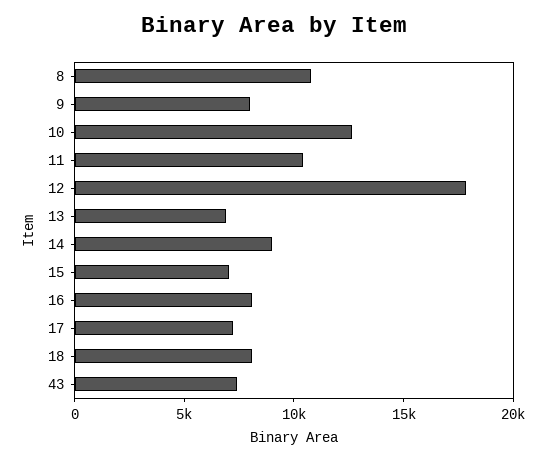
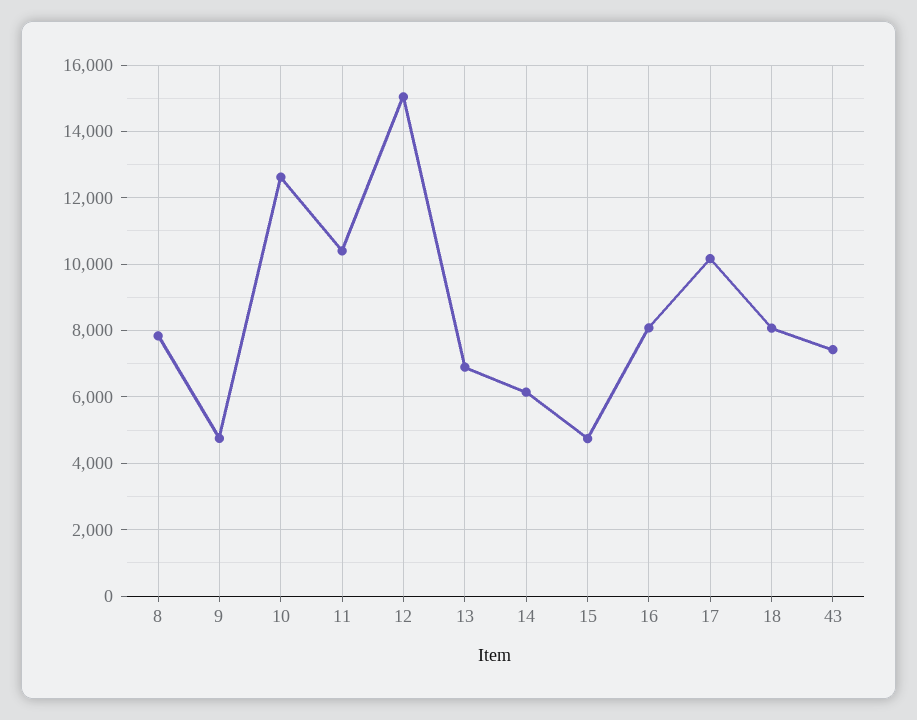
8: 11000 -> 7800
9: 8000 -> 4800
12: 18000 -> 15000
14: 9000 -> 6200
15: 7000 -> 4800
17: 7000 -> 10200

